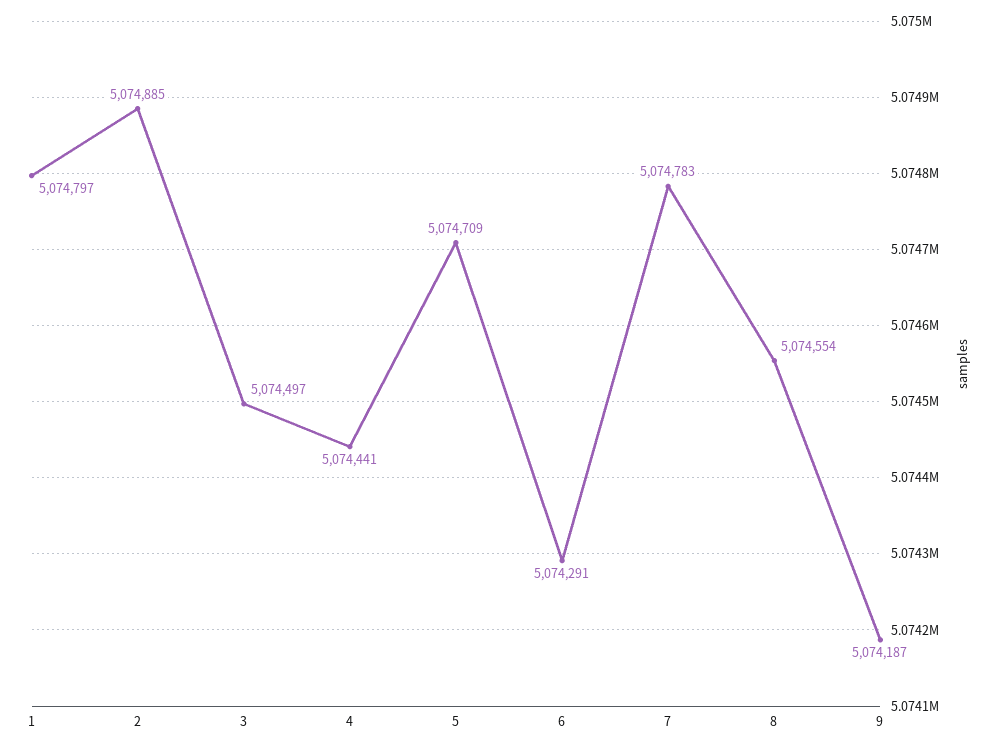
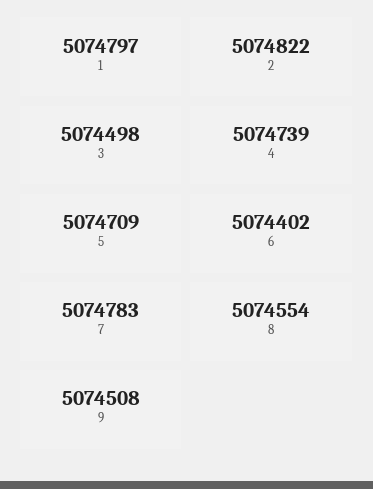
2: 5074885 -> 5074822
3: 5074497 -> 5074498
4: 5074441 -> 5074739
6: 5074291 -> 5074402
9: 5074187 -> 5074508

